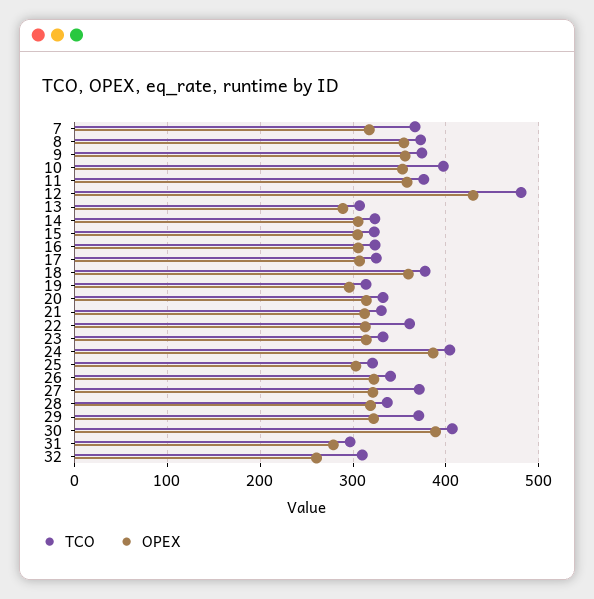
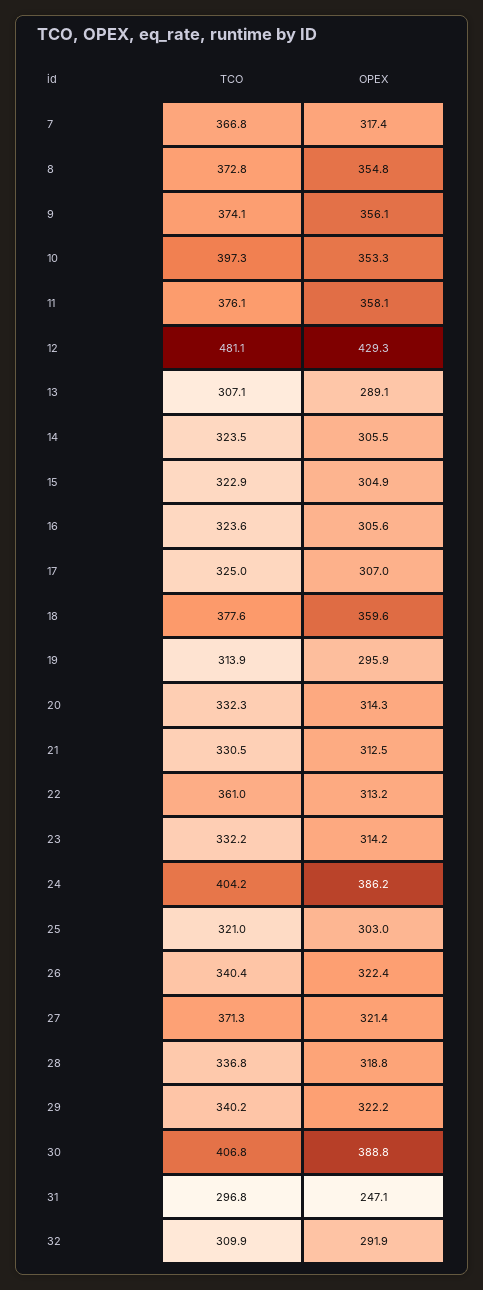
TCO, 29: 370 -> 340.2
OPEX, 31: 280 -> 247.1
OPEX, 32: 260 -> 291.9

